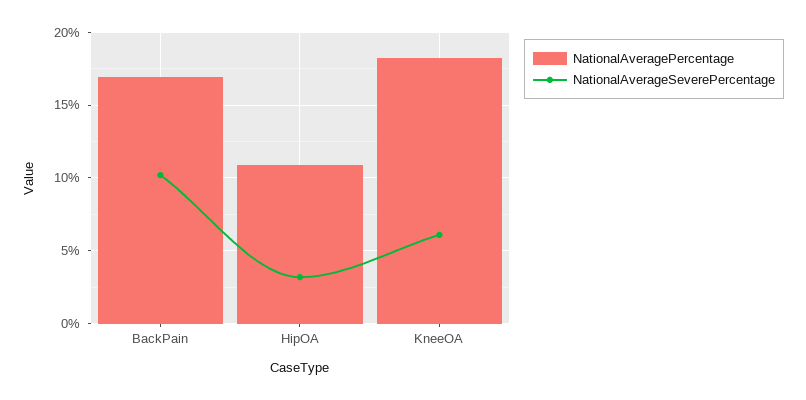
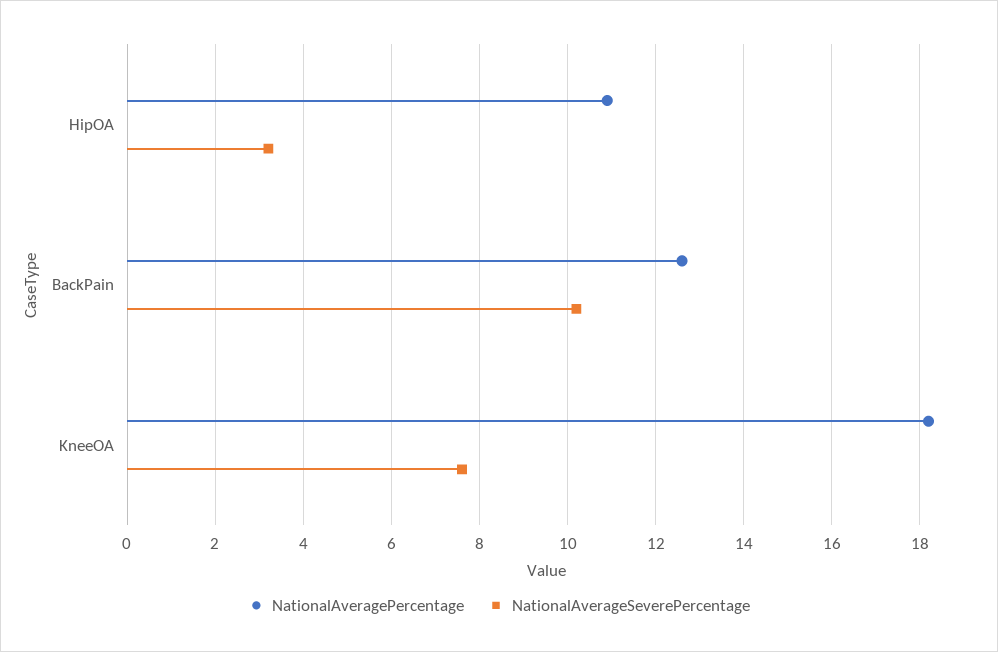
NationalAveragePercentage, BackPain: 17 -> 12.5
NationalAverageSeverePercentage, KneeOA: 6 -> 7.5

